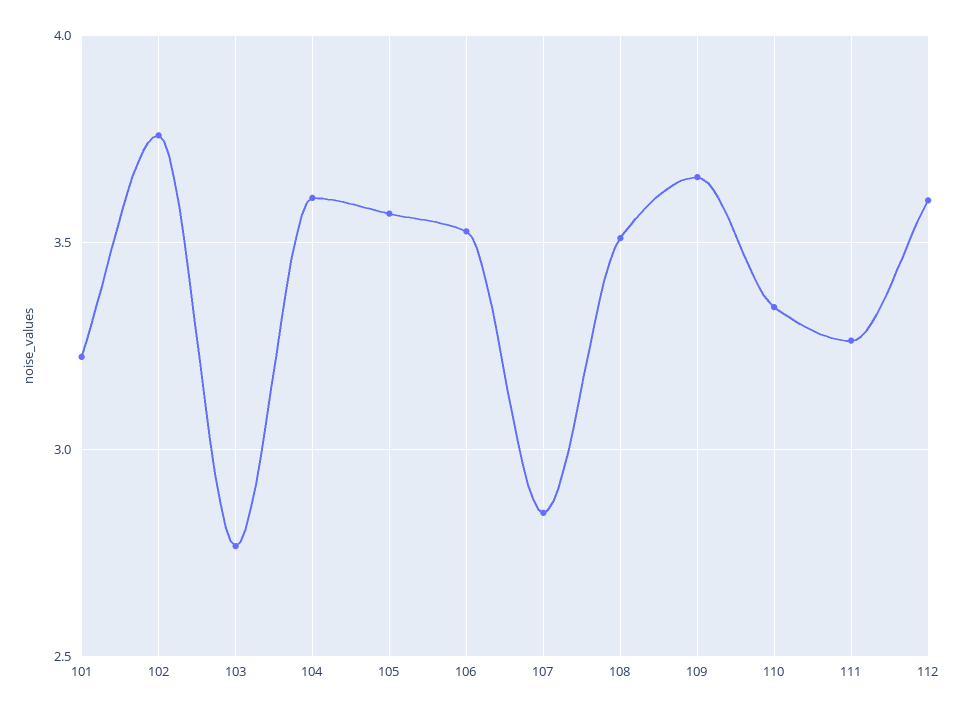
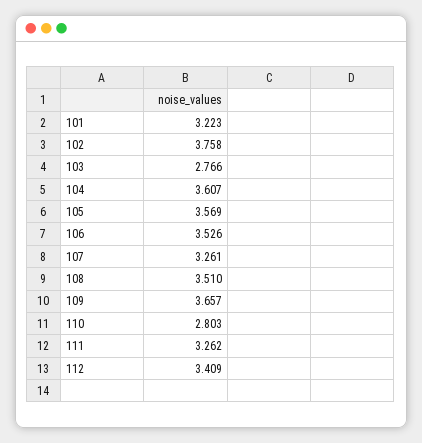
107: 2.85 -> 3.261
110: 3.35 -> 2.803
112: 3.6 -> 3.409

